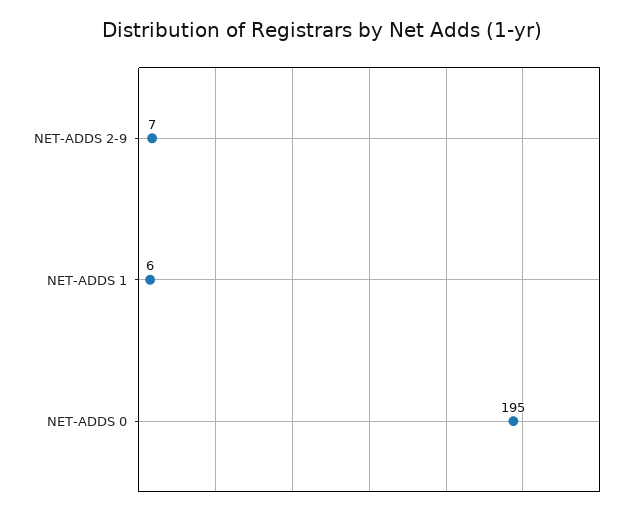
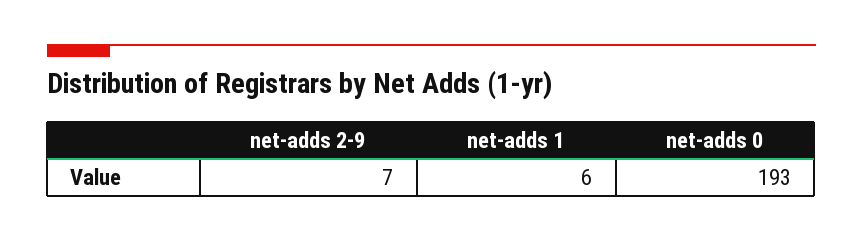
NET-ADDS 0: 195 -> 193

